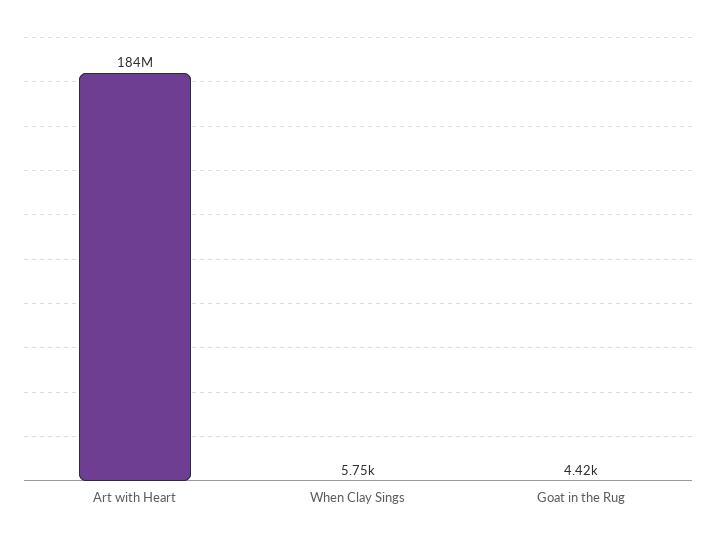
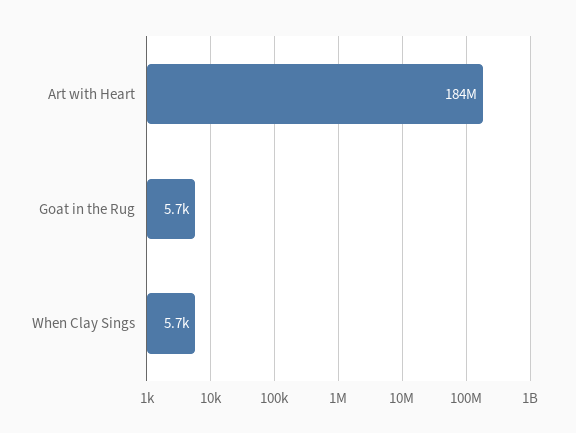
Goat in the Rug: 4420 -> 5700

